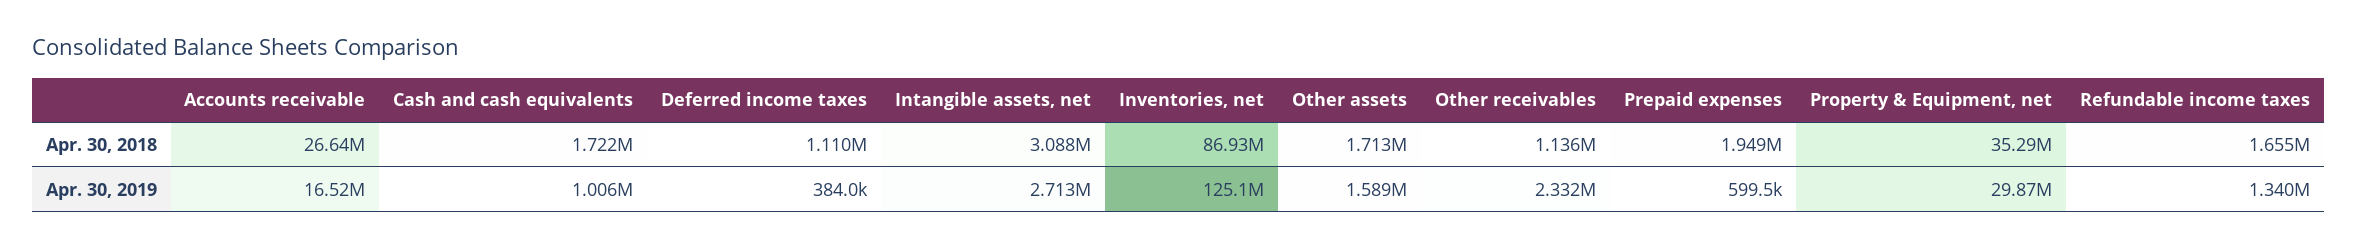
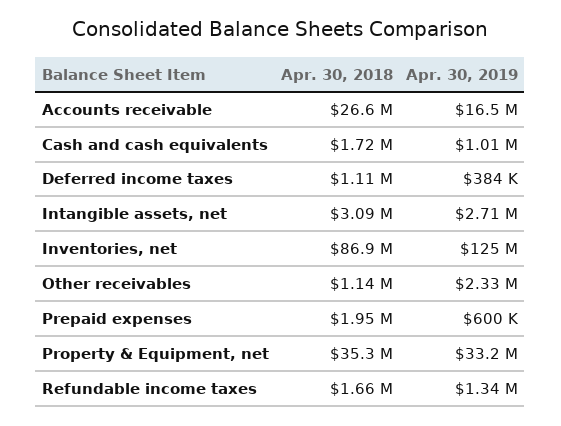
Other assets, Apr. 30, 2018: 1713000 -> none
Other assets, Apr. 30, 2019: 1589000 -> none
Property & Equipment, net, Apr. 30, 2019: 29870000 -> 33200000

